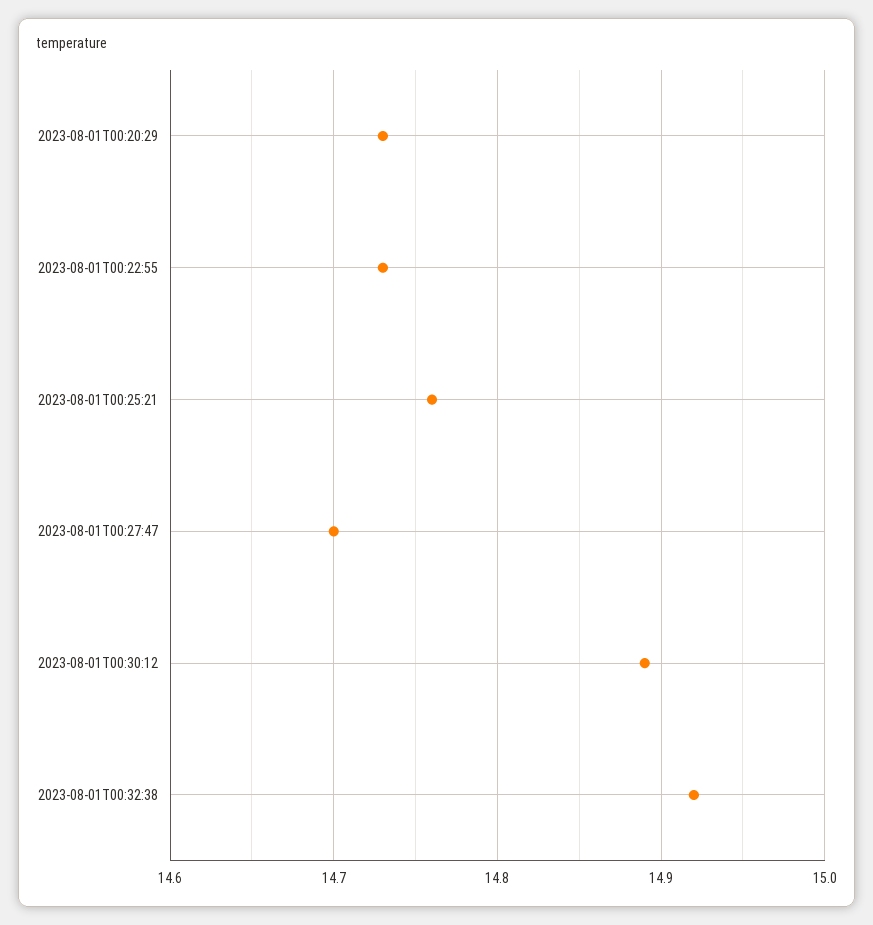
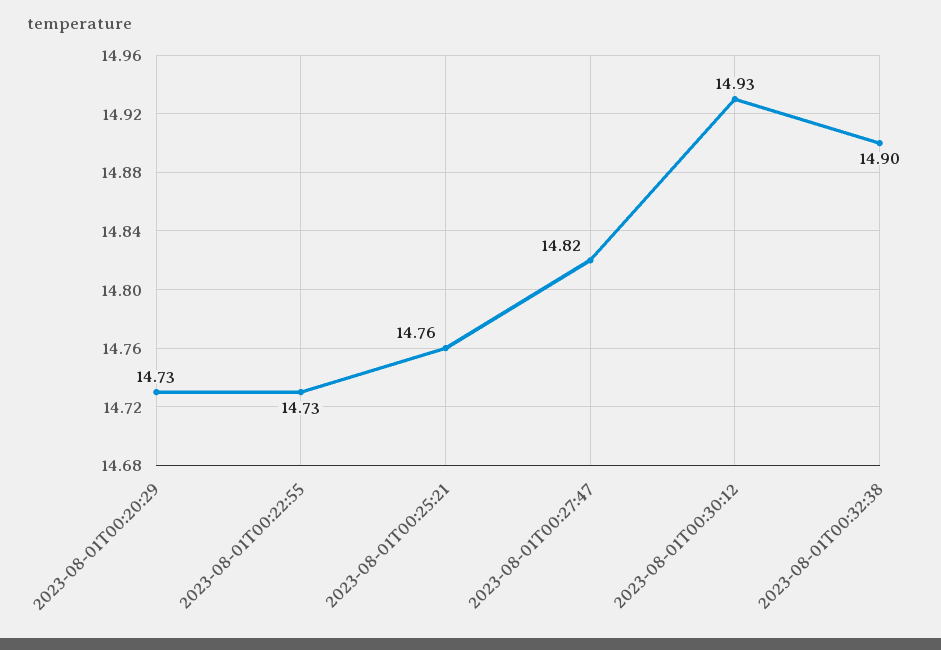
2023-08-01T00:27:47: 14.7 -> 14.82
2023-08-01T00:30:12: 14.89 -> 14.93
2023-08-01T00:32:38: 14.92 -> 14.9

